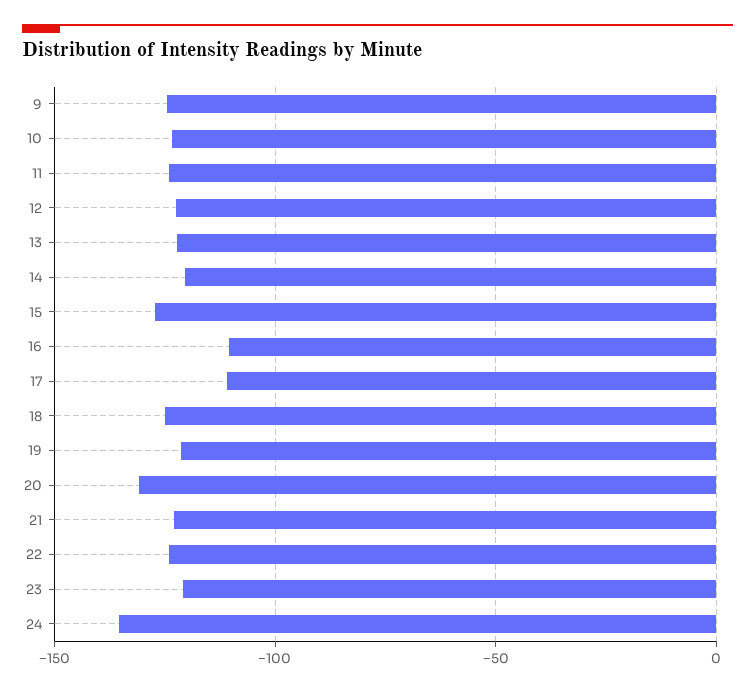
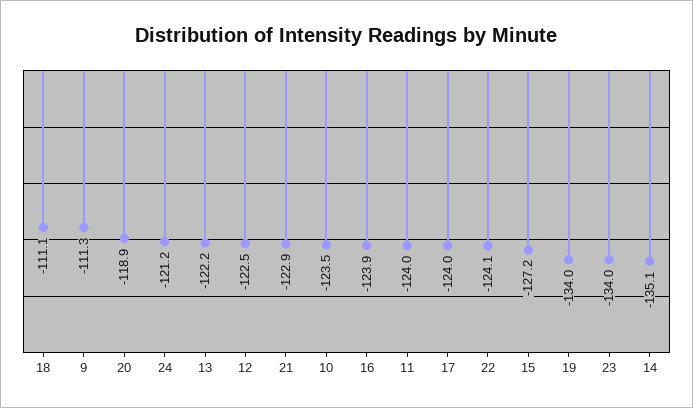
9: -125 -> -111.3
14: -120 -> -135.1
16: -110 -> -123.9
17: -110 -> -124
18: -125 -> -111.1
19: -120 -> -134
20: -130 -> -118.9
23: -120 -> -134
24: -135 -> -121.2

